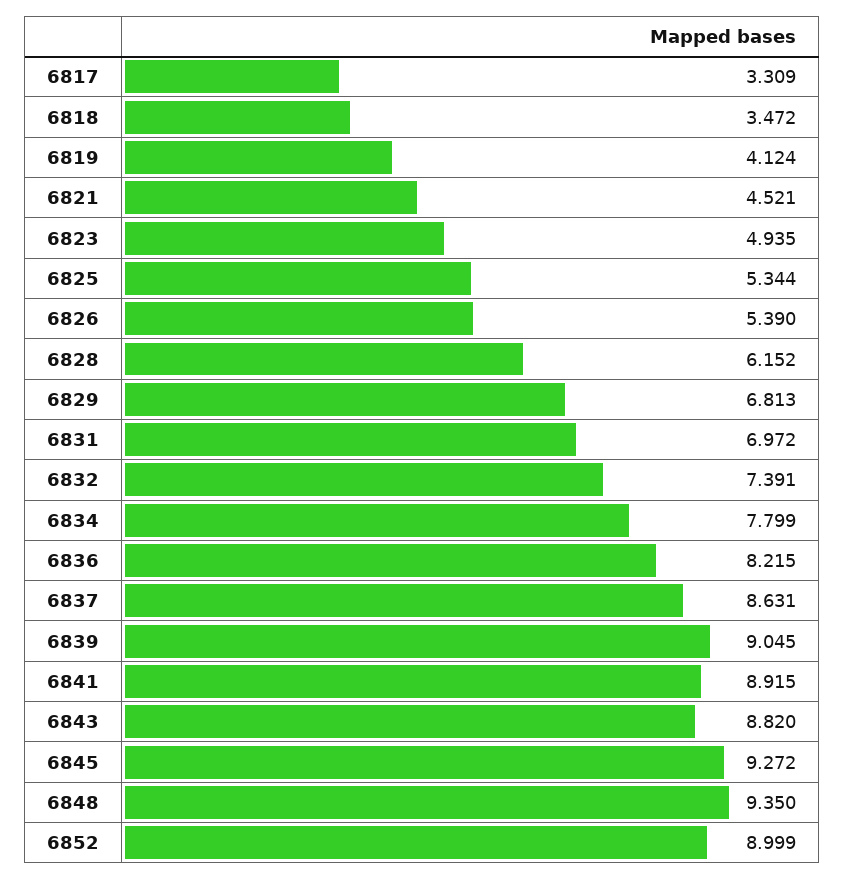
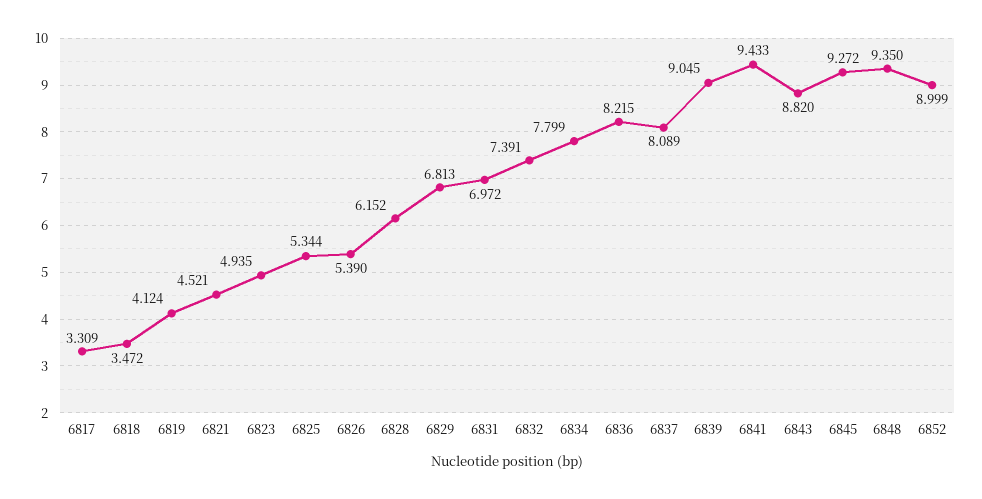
6837: 8.631 -> 8.089
6841: 8.915 -> 9.433

